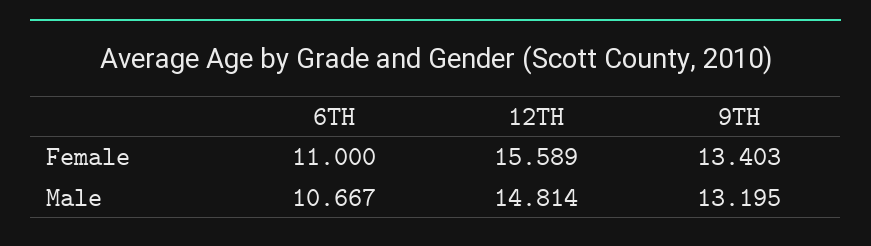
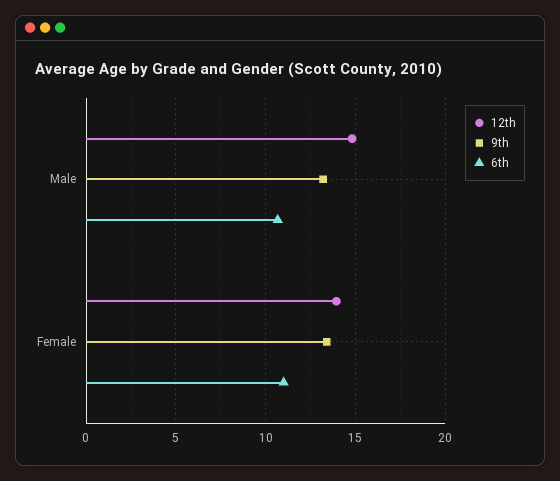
12TH, Female: 15.589 -> 14

